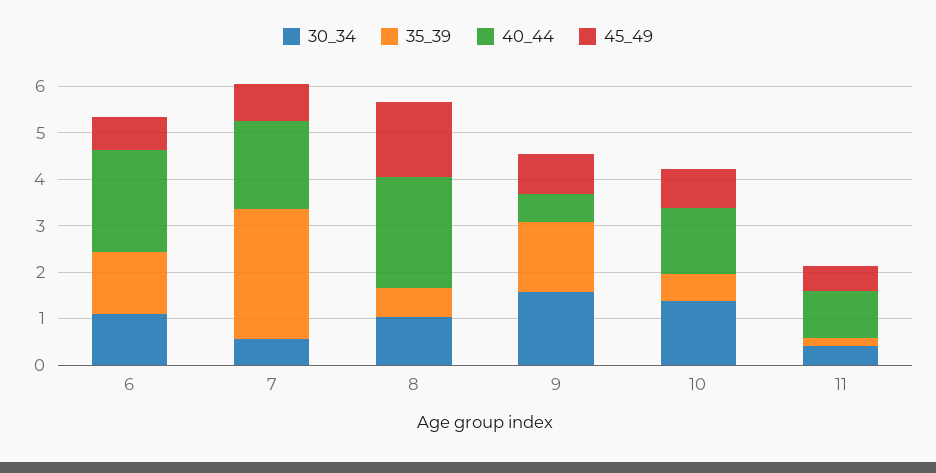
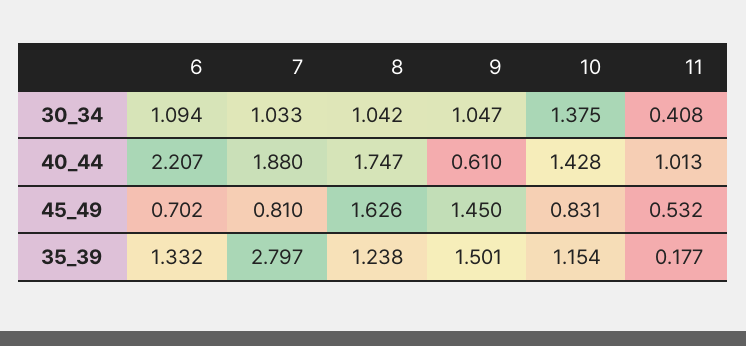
30_34, 7: 0.6 -> 1.033
35_39, 8: 0.6 -> 1.238
40_44, 8: 2.4 -> 1.747
30_34, 9: 1.6 -> 1.047
45_49, 9: 0.8 -> 1.45
35_39, 10: 0.6 -> 1.154

